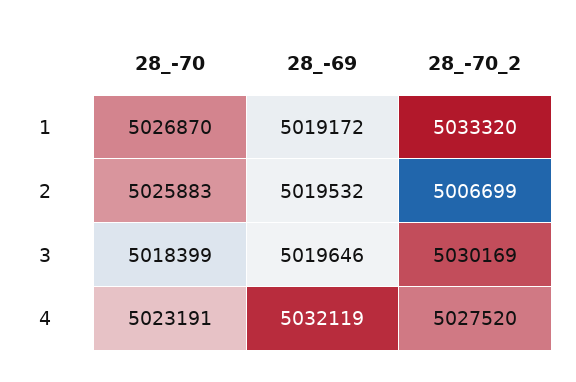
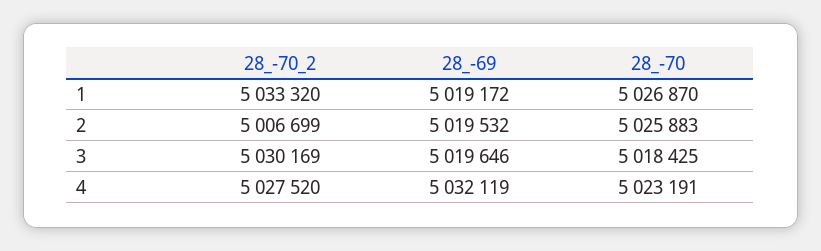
28_-70, 3: 5018399 -> 5018425

